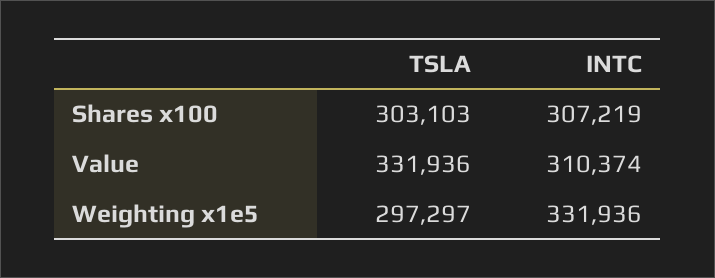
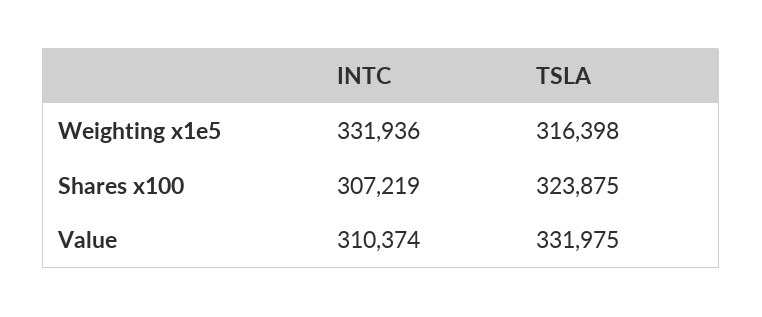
TSLA, Shares x100: 303103 -> 323875
TSLA, Value: 331936 -> 331975
TSLA, Weighting x1e5: 297297 -> 316398

